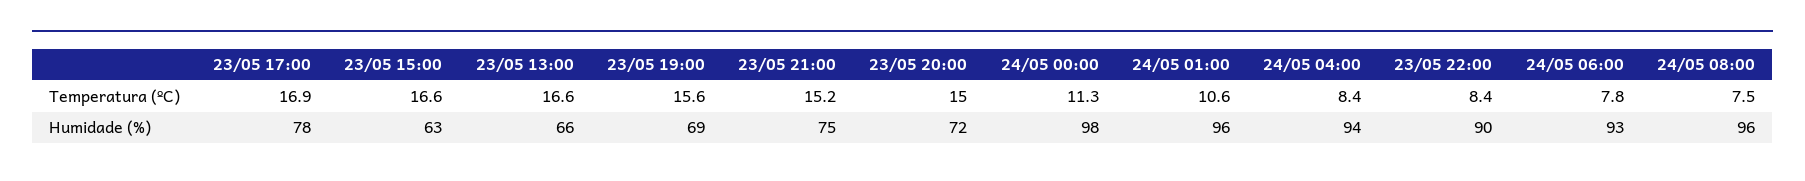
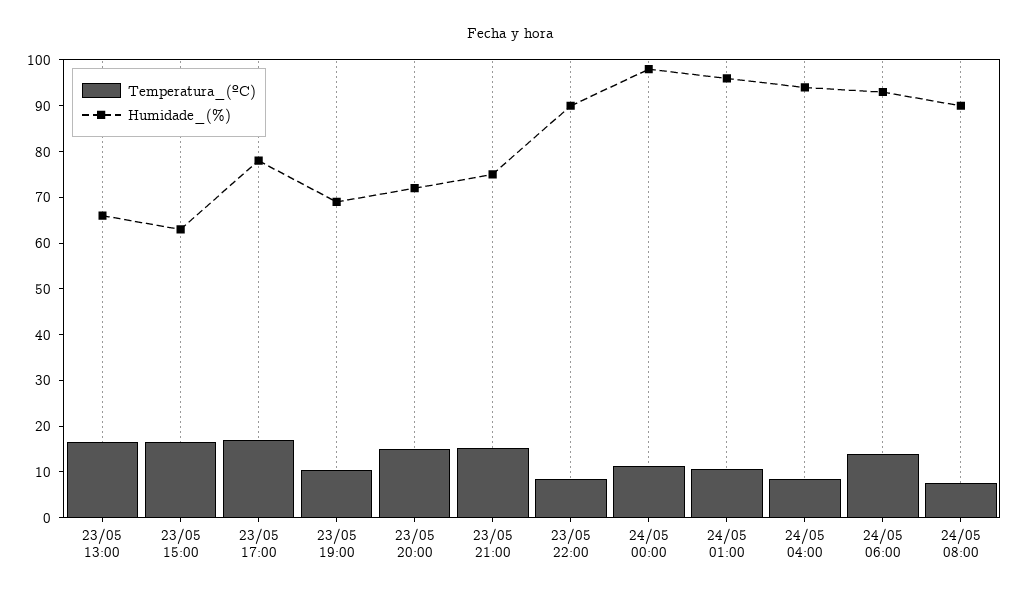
Temperatura (ºC), 23/05 19:00: 15.6 -> 10
Temperatura (ºC), 24/05 06:00: 7.8 -> 14
Humidade (%), 24/05 08:00: 96 -> 90

